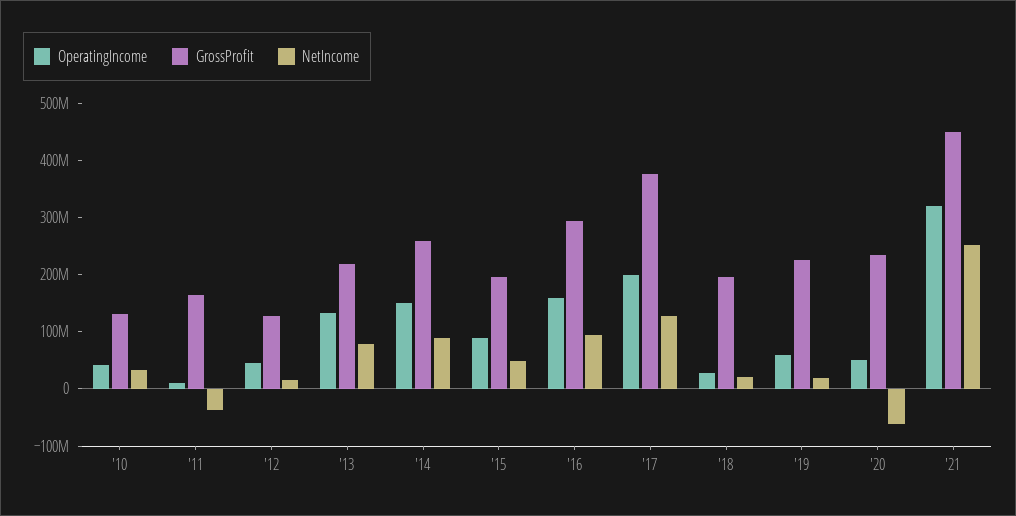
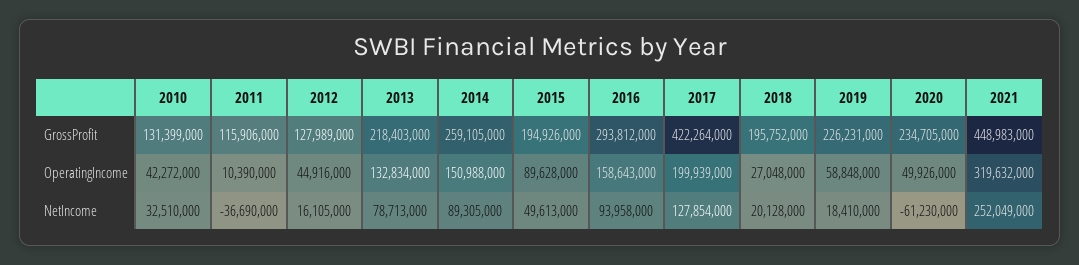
GrossProfit, '11: 160000000 -> 115906000
GrossProfit, '17: 380000000 -> 422264000

